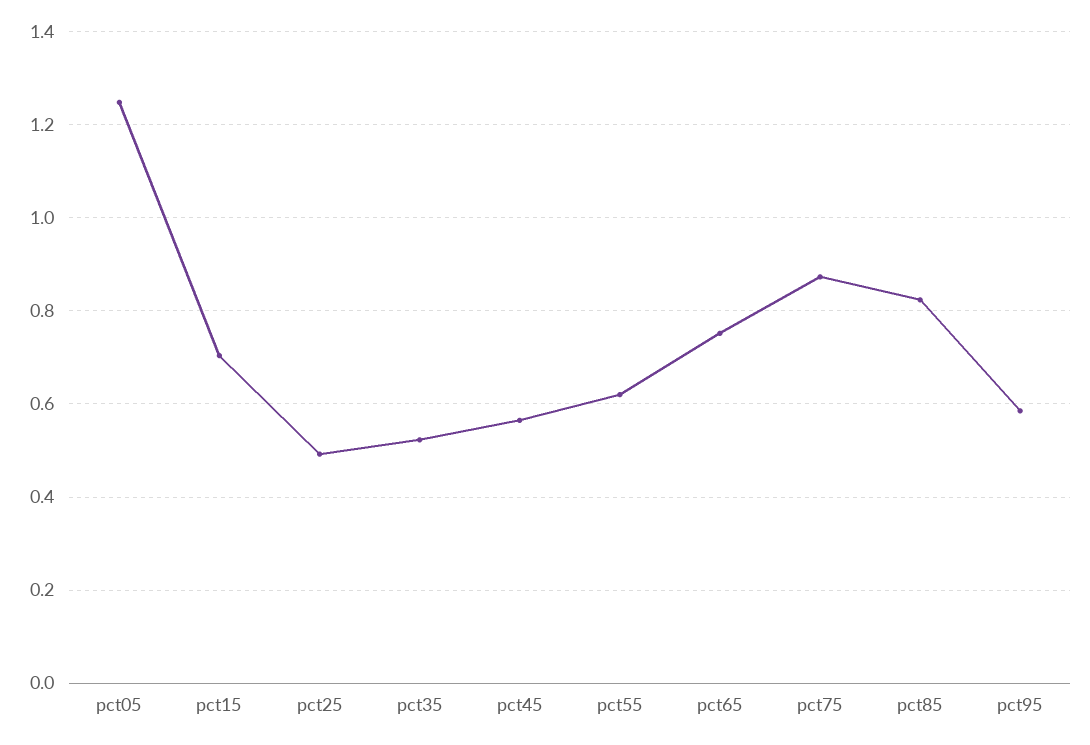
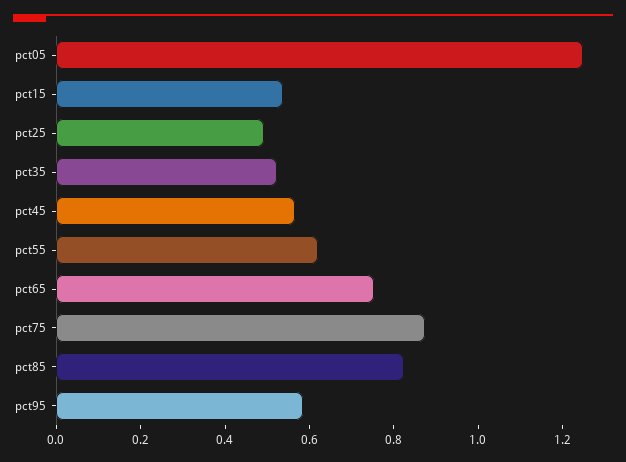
pct15: 0.7 -> 0.55

